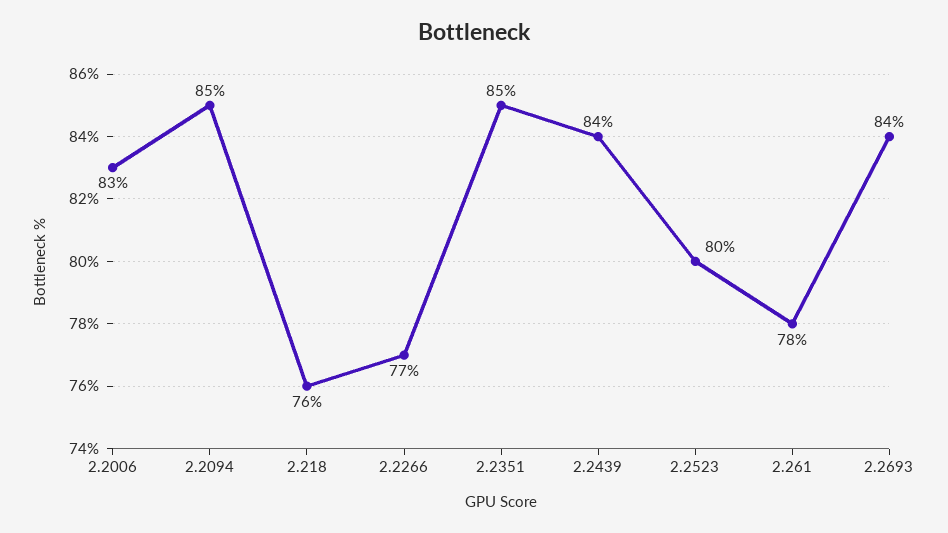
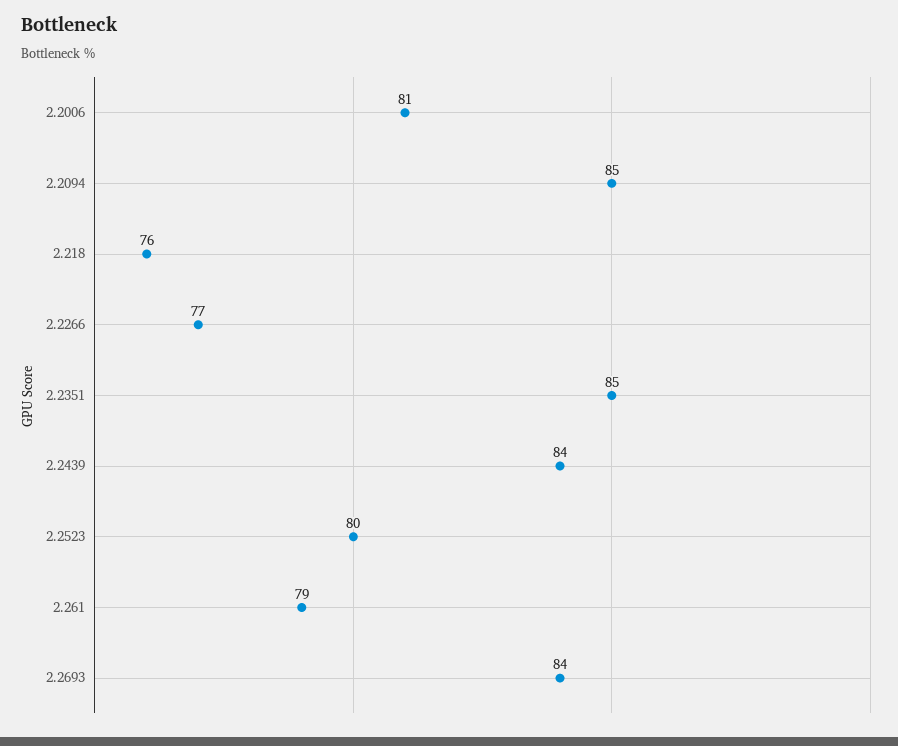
2.2006: 83 -> 81
2.261: 78 -> 79

